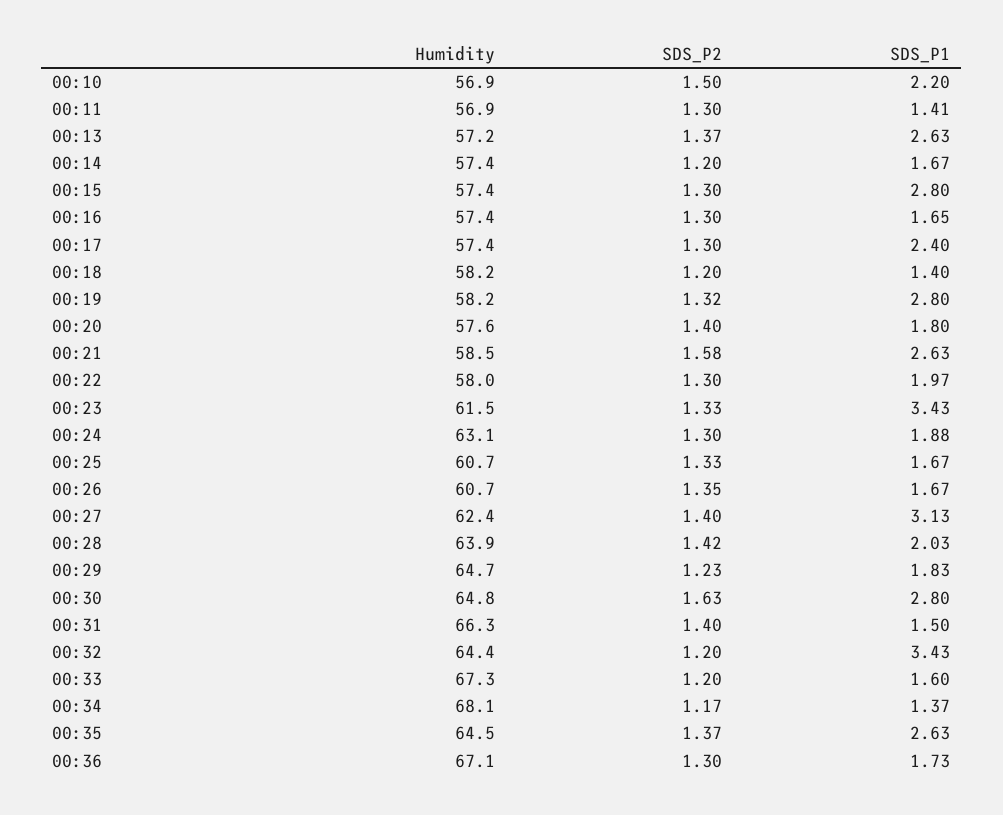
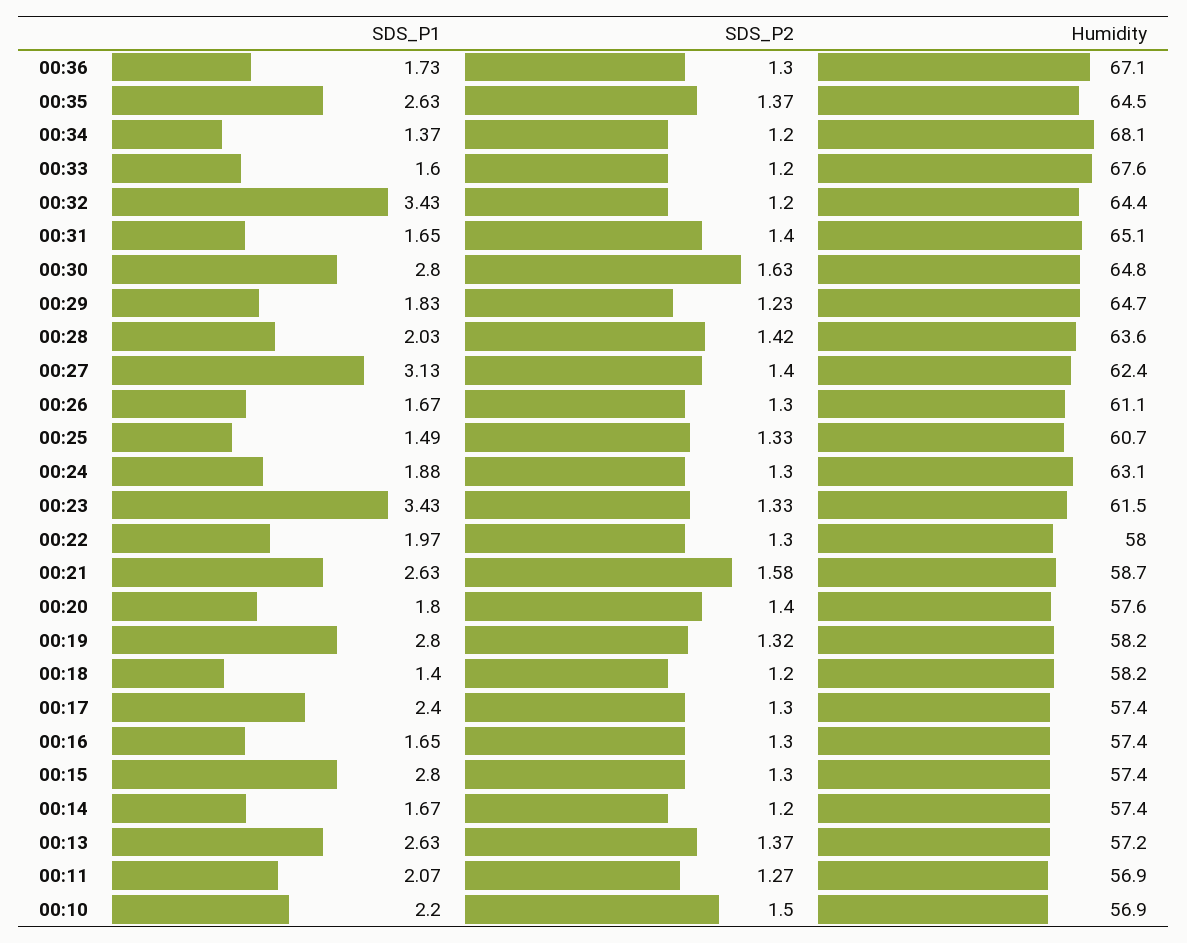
SDS_P2, 00:11: 1.3 -> 1.27
SDS_P1, 00:11: 1.41 -> 2.07
Humidity, 00:21: 58.5 -> 58.7
SDS_P1, 00:25: 1.67 -> 1.49
Humidity, 00:26: 60.7 -> 61.1
SDS_P2, 00:26: 1.35 -> 1.3
Humidity, 00:28: 63.9 -> 63.6
Humidity, 00:31: 66.3 -> 65.1
SDS_P1, 00:31: 1.5 -> 1.65
Humidity, 00:33: 67.3 -> 67.6
SDS_P2, 00:34: 1.17 -> 1.2

